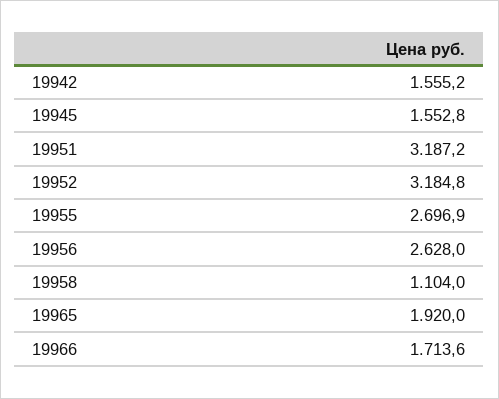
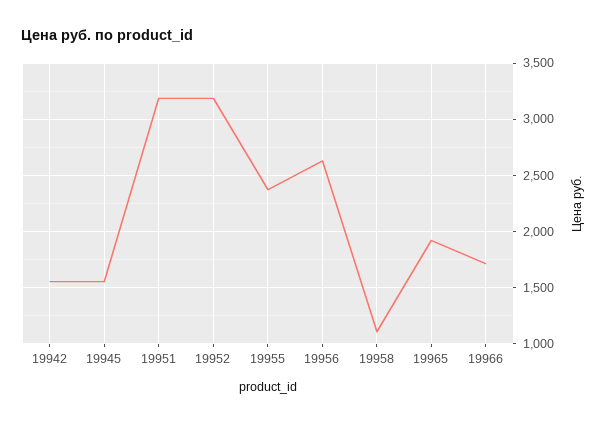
19955: 2696.9 -> 2400

